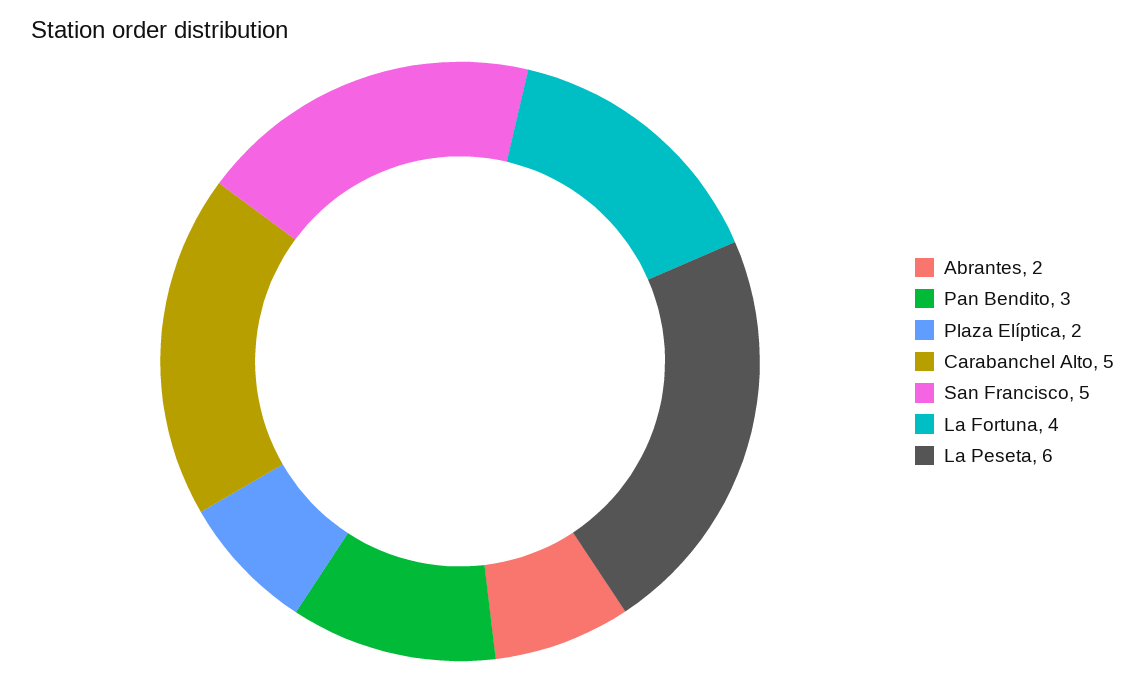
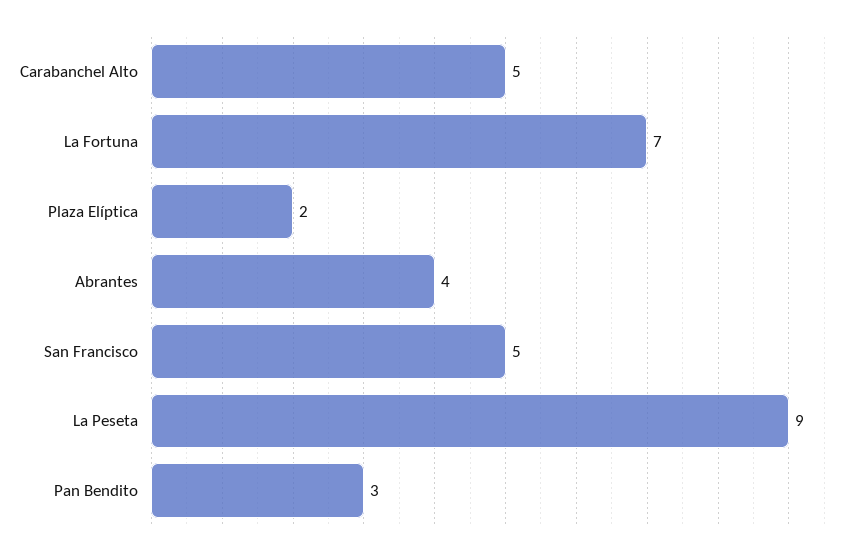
Abrantes: 2 -> 4
La Fortuna: 4 -> 7
La Peseta: 6 -> 9

